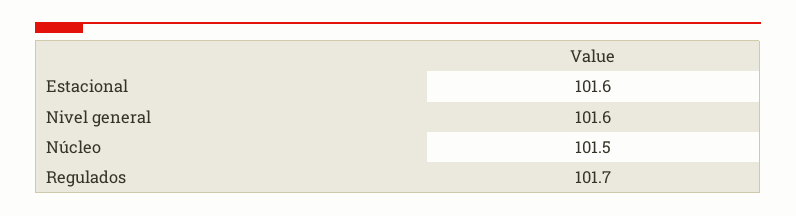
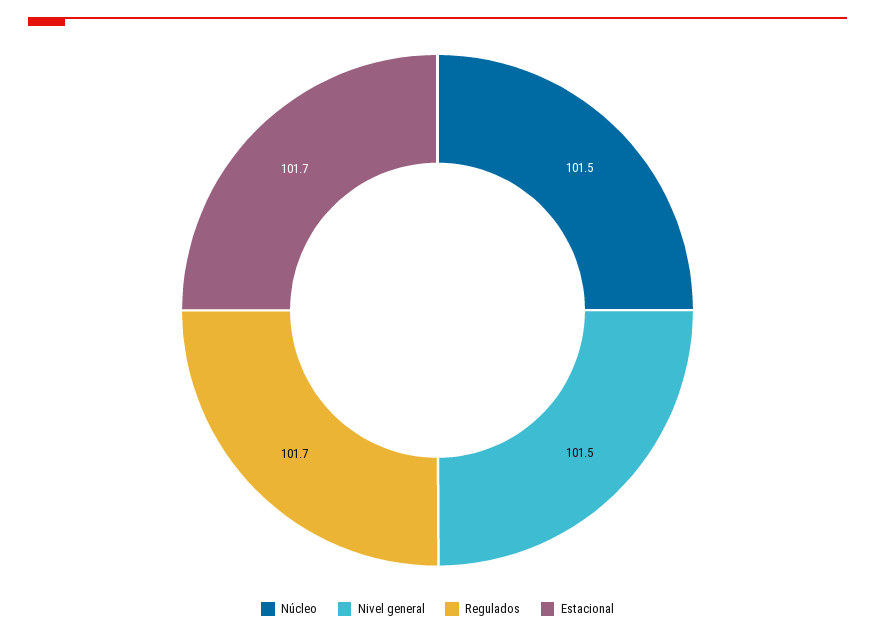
Estacional: 101.6 -> 101.7
Nivel general: 101.6 -> 101.5

